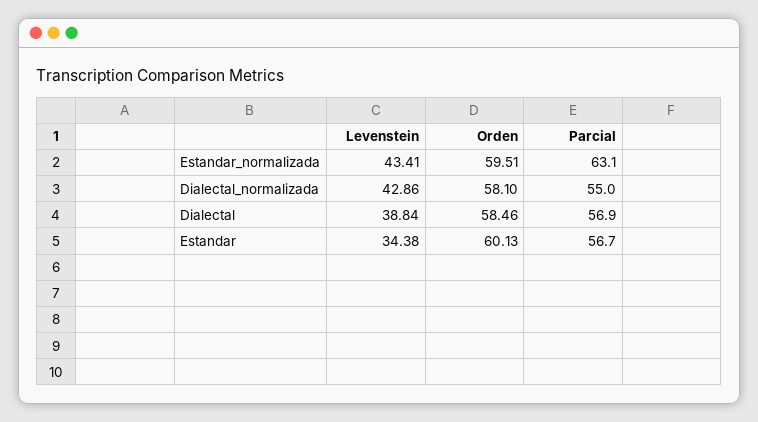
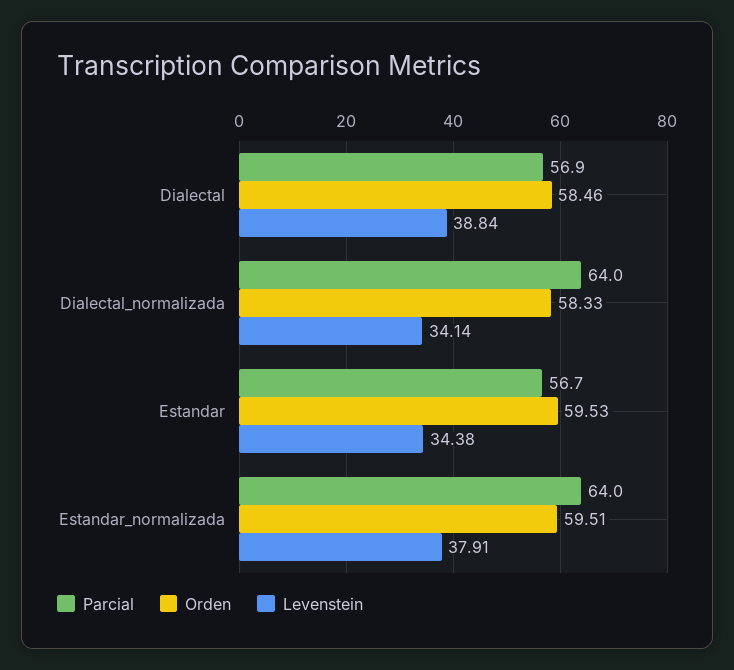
Levenstein, Estandar_normalizada: 43.41 -> 37.91
Parcial, Estandar_normalizada: 63.1 -> 64
Levenstein, Dialectal_normalizada: 42.86 -> 34.14
Orden, Dialectal_normalizada: 58.1 -> 58.33
Parcial, Dialectal_normalizada: 55 -> 64
Orden, Estandar: 60.13 -> 59.53

